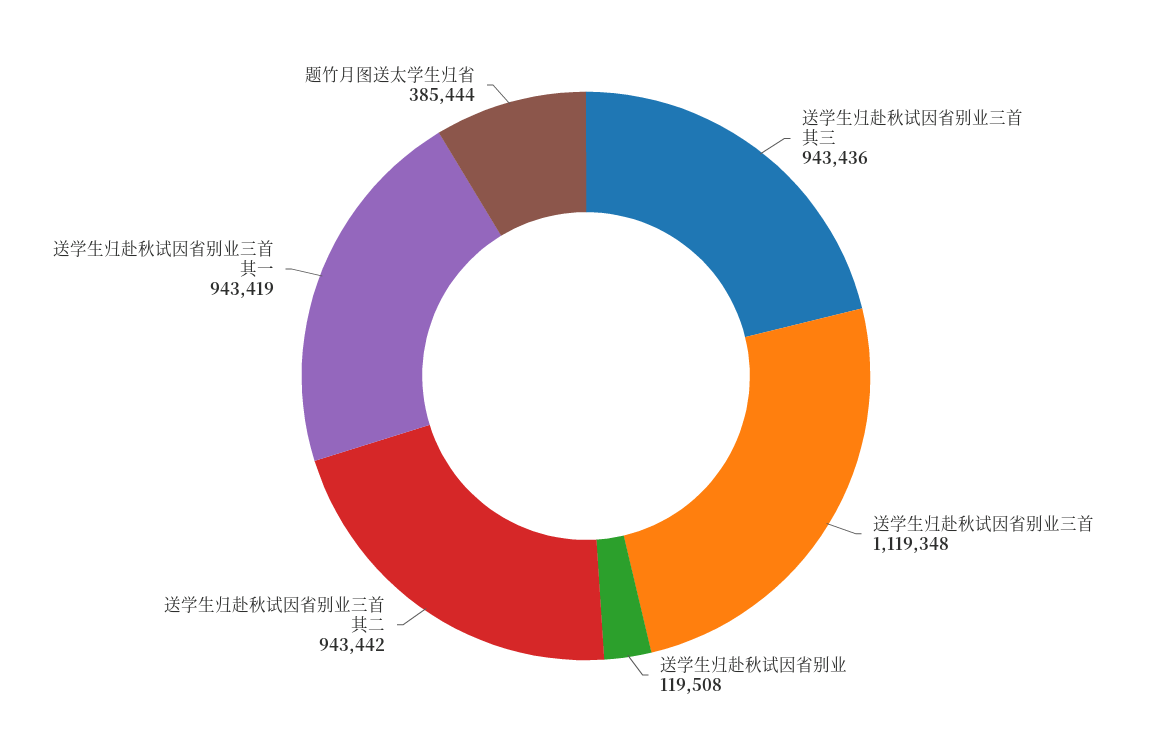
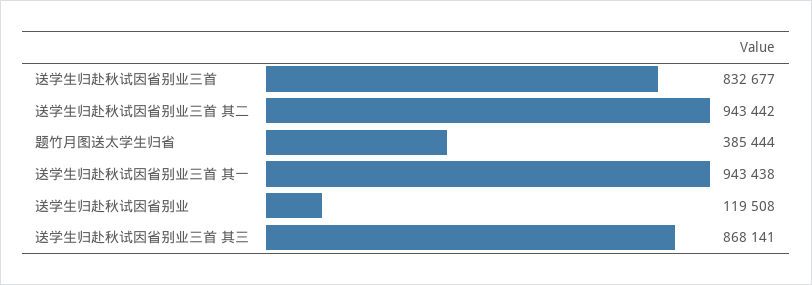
送学生归赴秋试因省别业三首 其三: 943436 -> 868141
送学生归赴秋试因省别业三首: 1119348 -> 832677
送学生归赴秋试因省别业三首 其一: 943419 -> 943438

